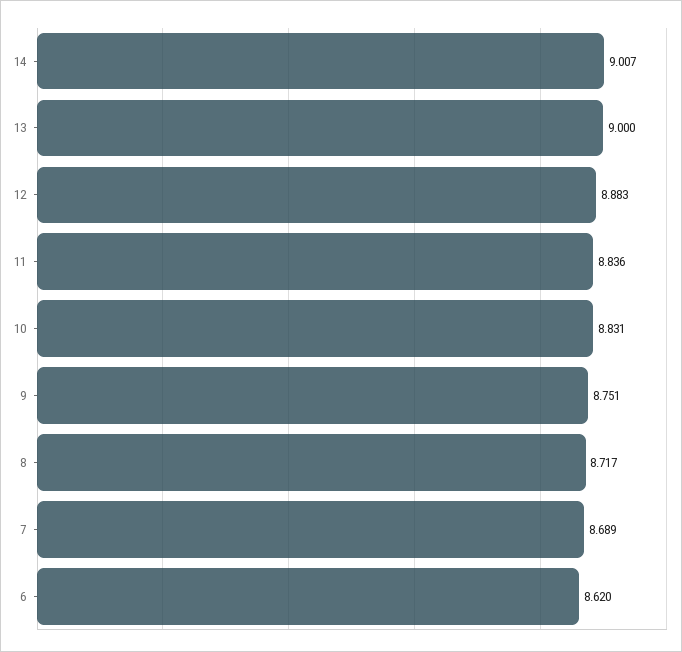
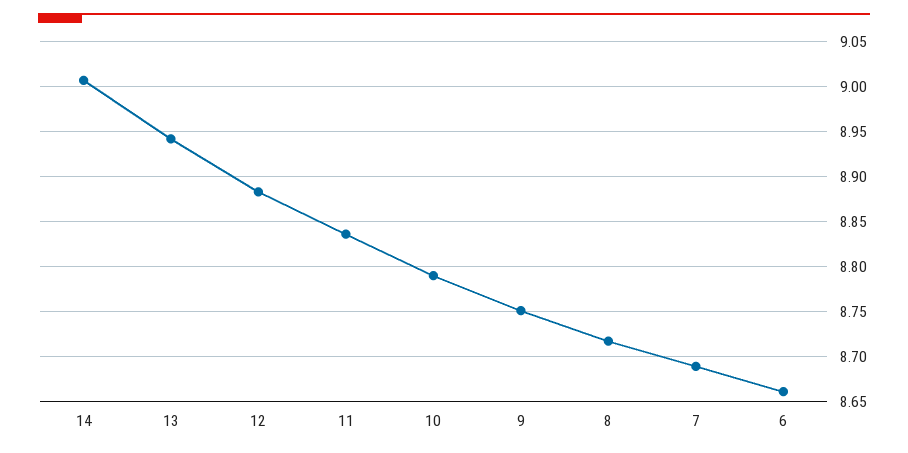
13: 9 -> 8.94
10: 8.831 -> 8.79
6: 8.62 -> 8.66

